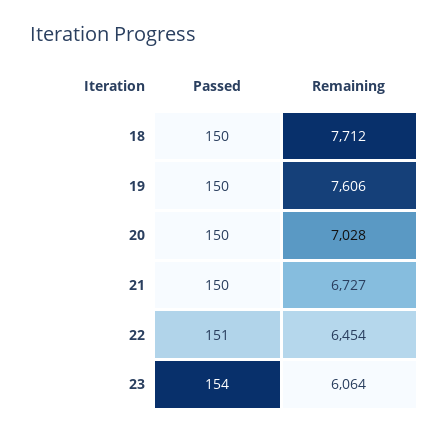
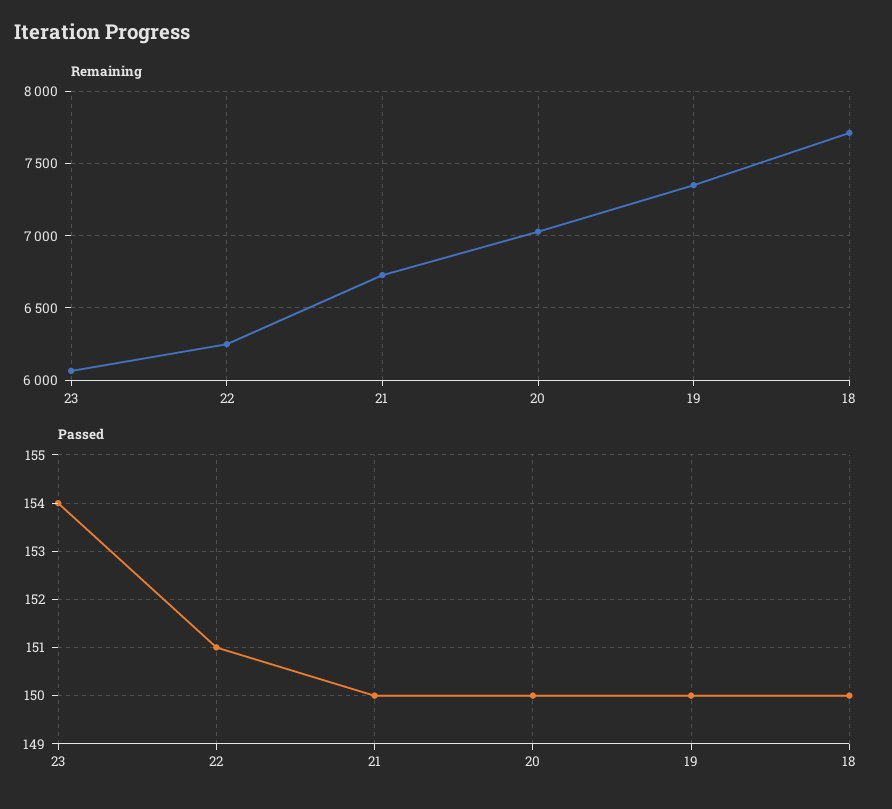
Remaining, 19: 7606 -> 7350
Remaining, 22: 6454 -> 6250

